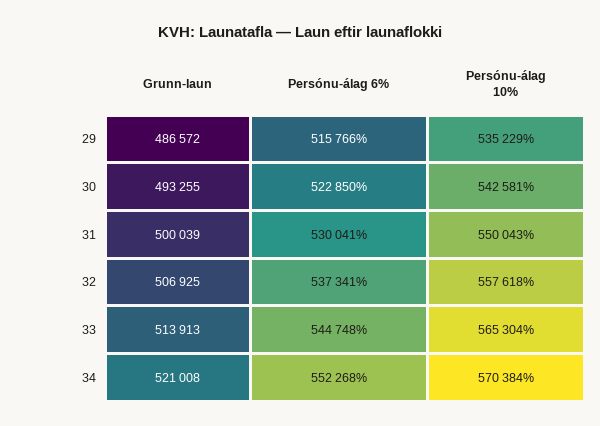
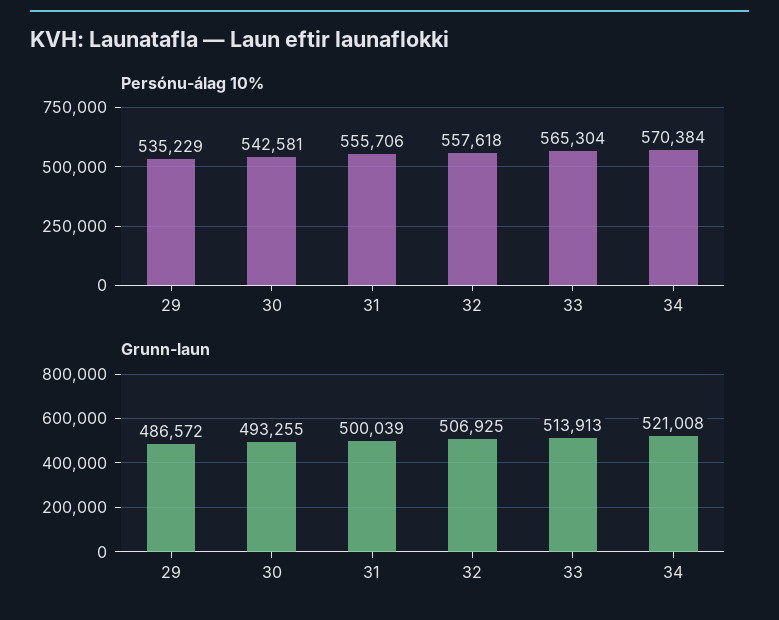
Persónu-álag 6%, 29: 515766 -> none
Persónu-álag 6%, 30: 522850 -> none
Persónu-álag 6%, 31: 530041 -> none
Persónu-álag 10%, 31: 550043 -> 555706
Persónu-álag 6%, 32: 537341 -> none
Persónu-álag 6%, 33: 544748 -> none
Persónu-álag 6%, 34: 552268 -> none

